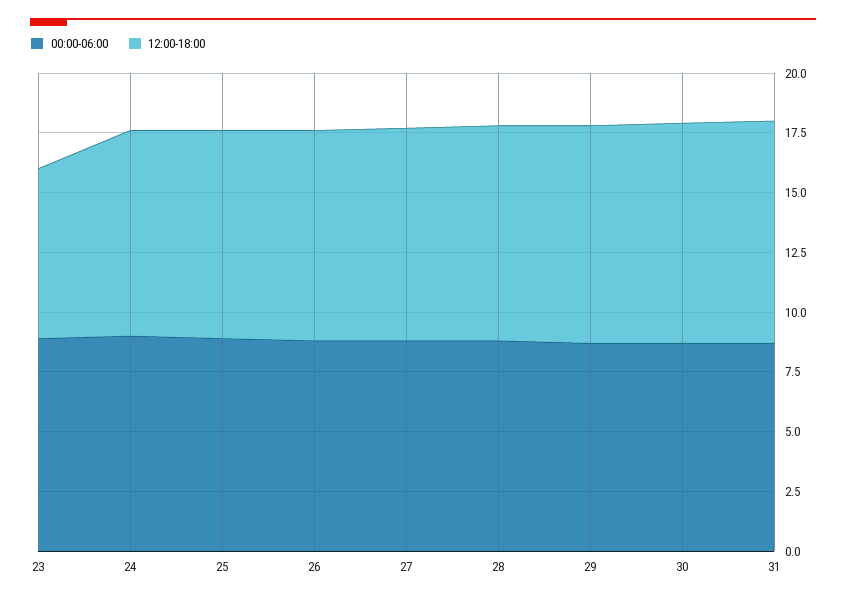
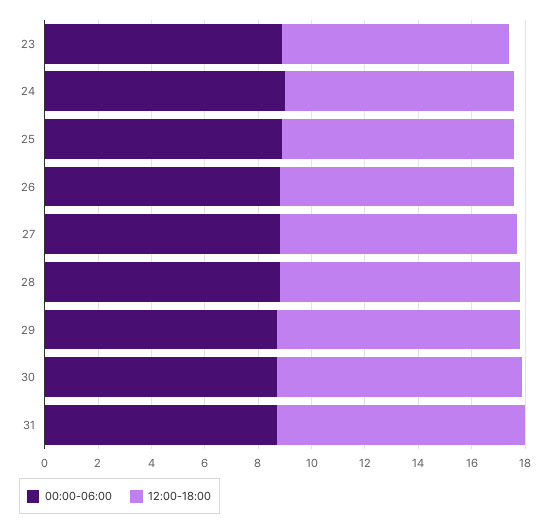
12:00-18:00, 23: 7 -> 8.5

